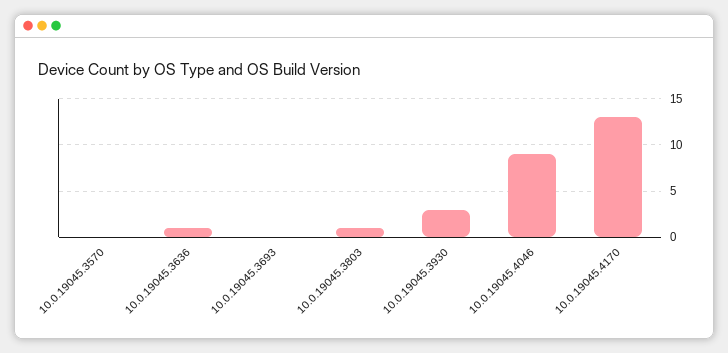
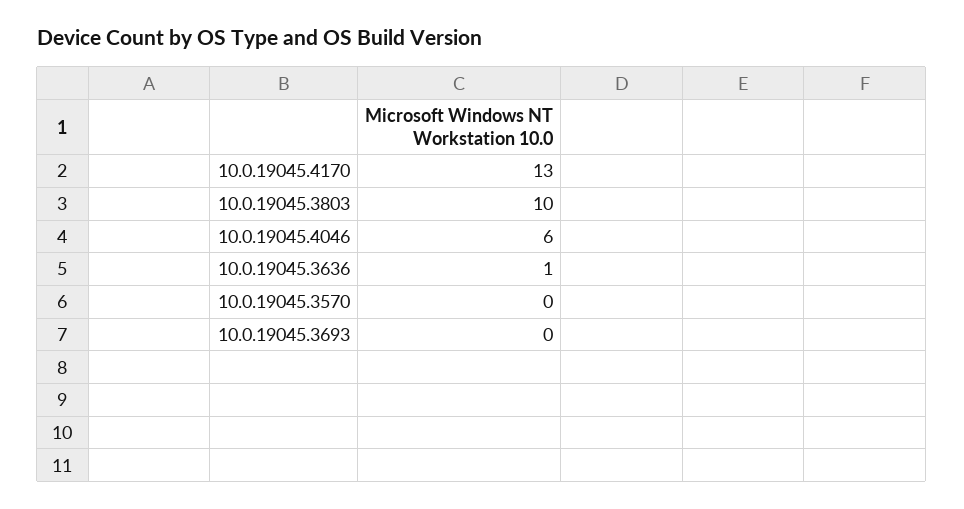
10.0.19045.3803: 1 -> 10
10.0.19045.3930: 3 -> none
10.0.19045.4046: 9 -> 6

